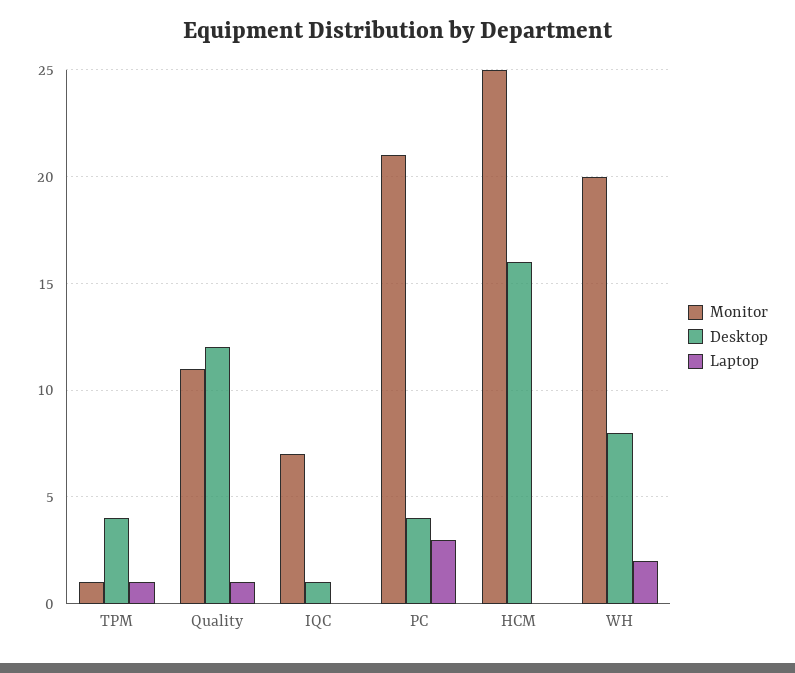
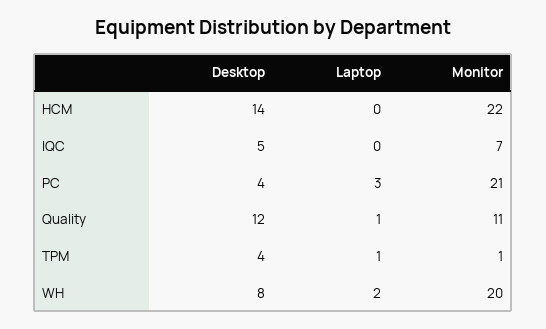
Desktop, IQC: 1 -> 5
Monitor, HCM: 25 -> 22
Desktop, HCM: 16 -> 14

